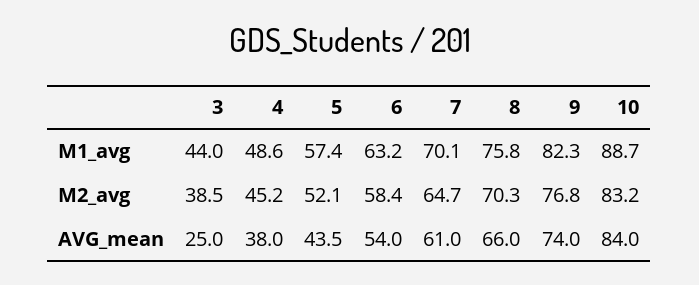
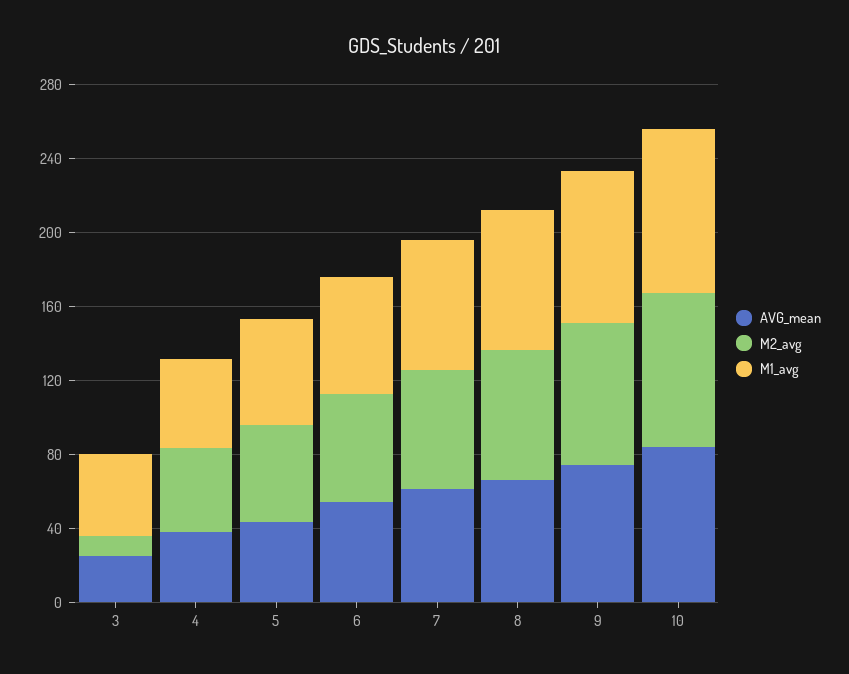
M2_avg, 3: 38.5 -> 10

